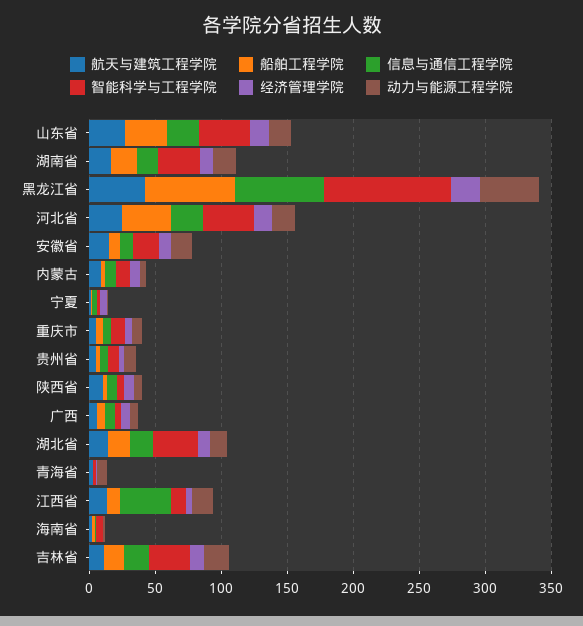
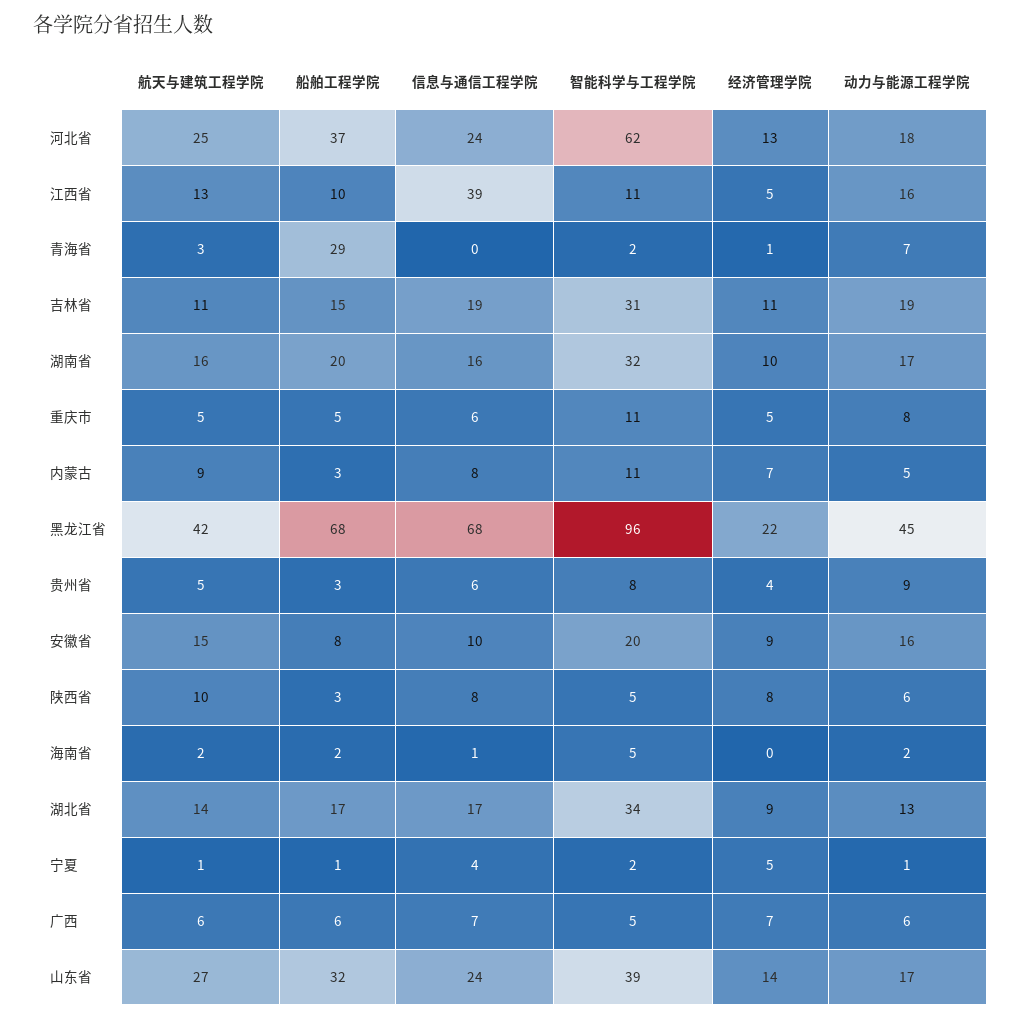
智能科学与工程学院, 河北省: 40 -> 62
船舶工程学院, 青海省: 0 -> 29

